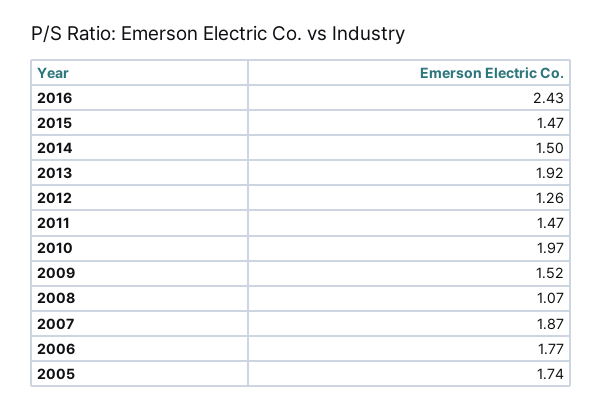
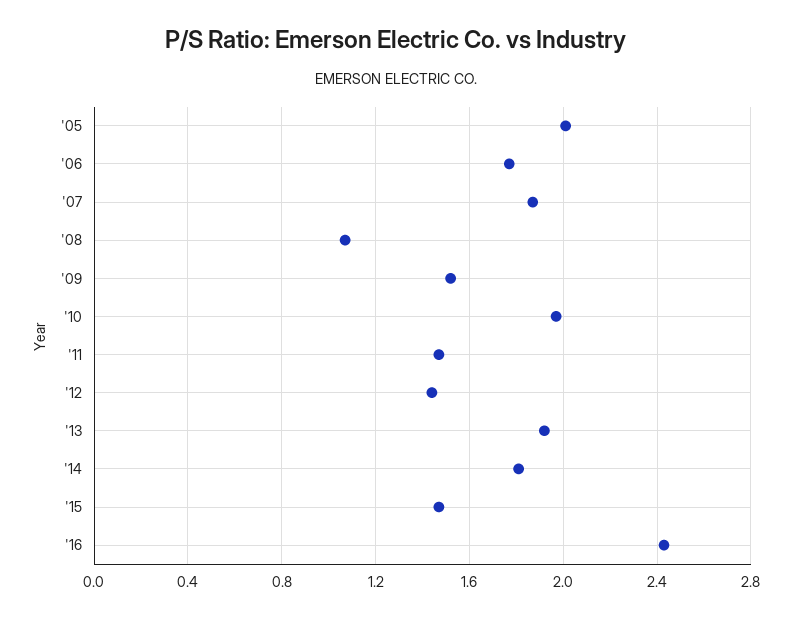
2014: 1.5 -> 1.8
2012: 1.26 -> 1.45
2005: 1.74 -> 2

